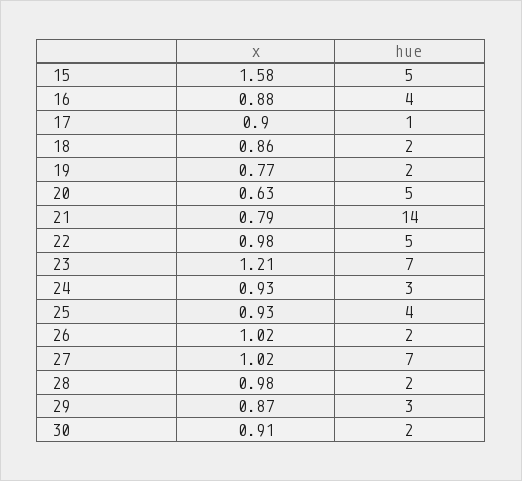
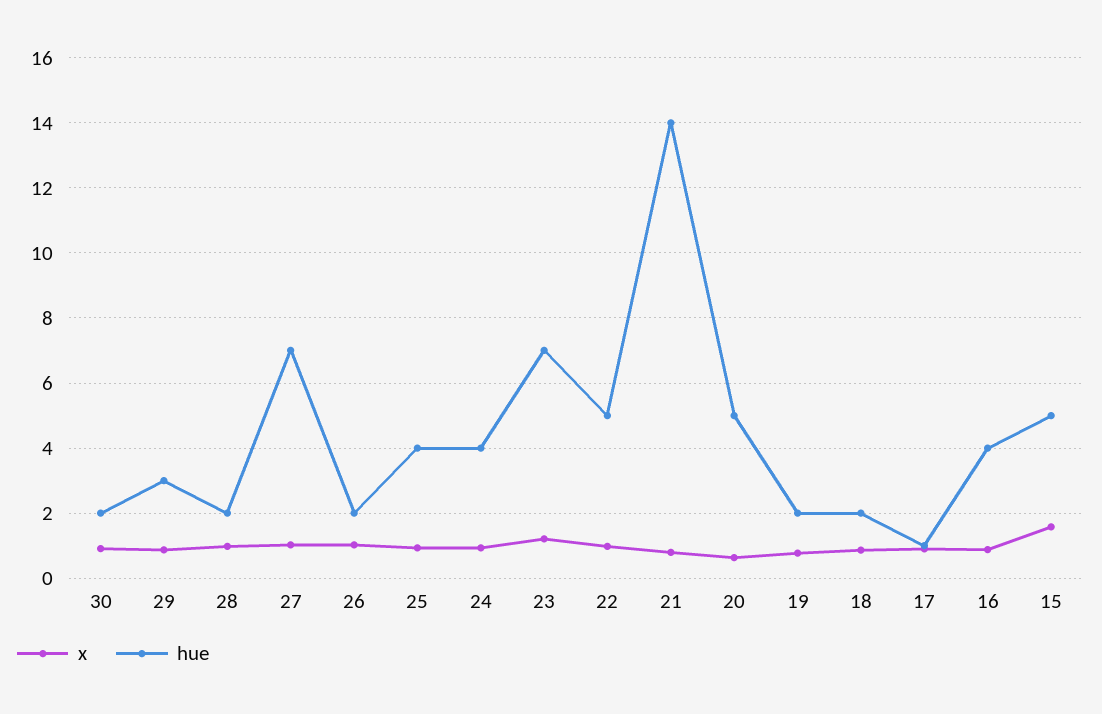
hue, 24: 3 -> 4

